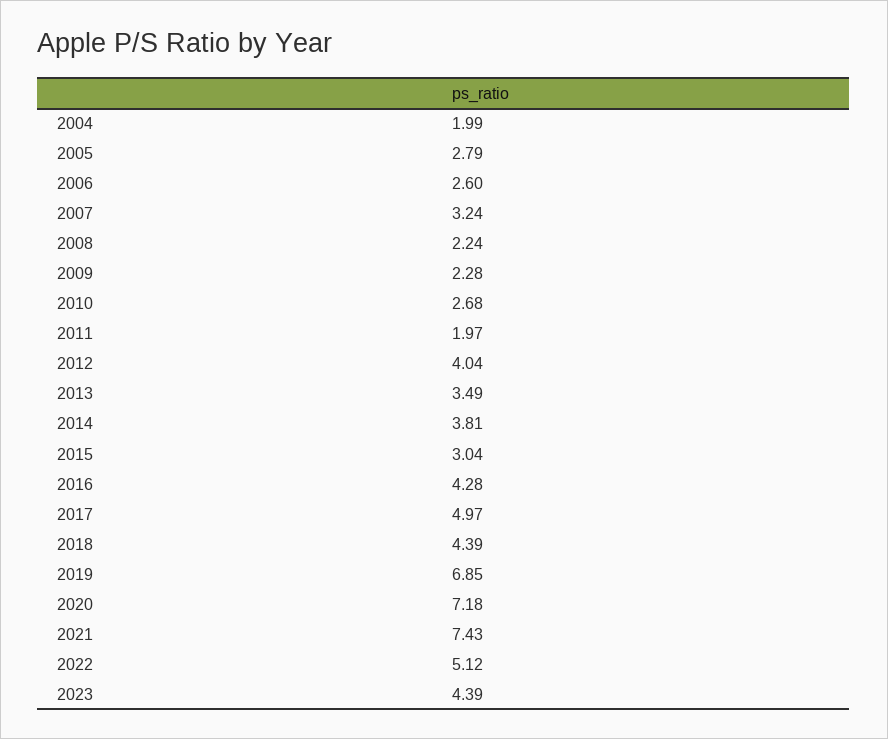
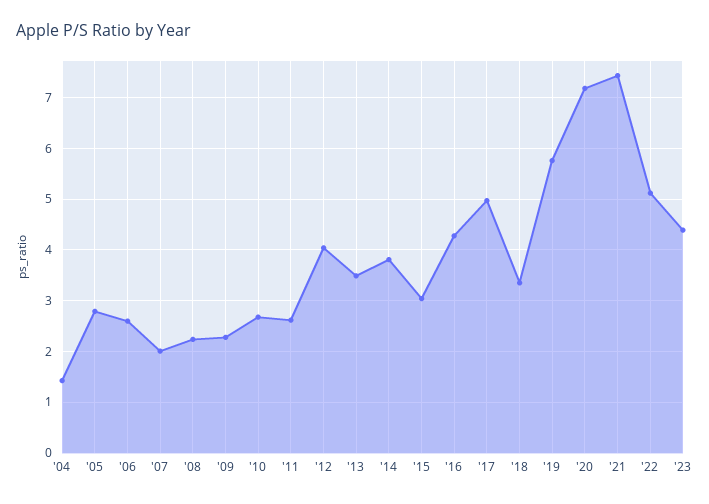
2004: 1.99 -> 1.4
2007: 3.24 -> 2
2011: 1.97 -> 2.6
2018: 4.39 -> 3.4
2019: 6.85 -> 5.8

